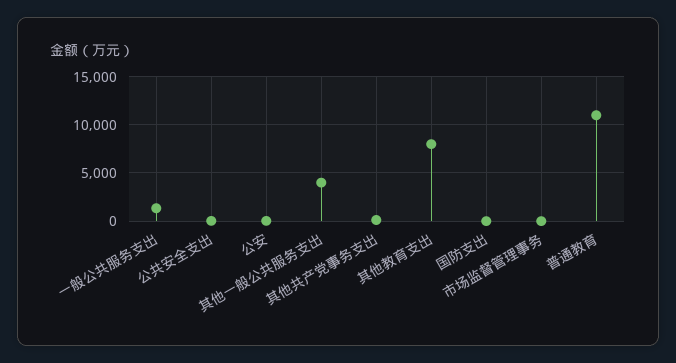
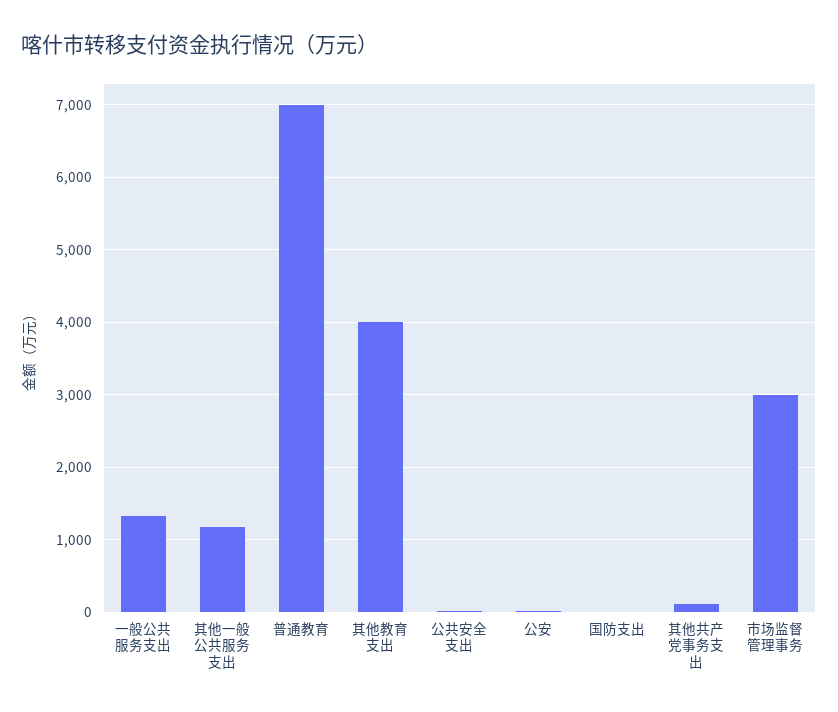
其他一般公共服务支出: 4000 -> 1200
其他教育支出: 8000 -> 4000
市场监督管理事务: 0 -> 3000
普通教育: 11000 -> 7000

